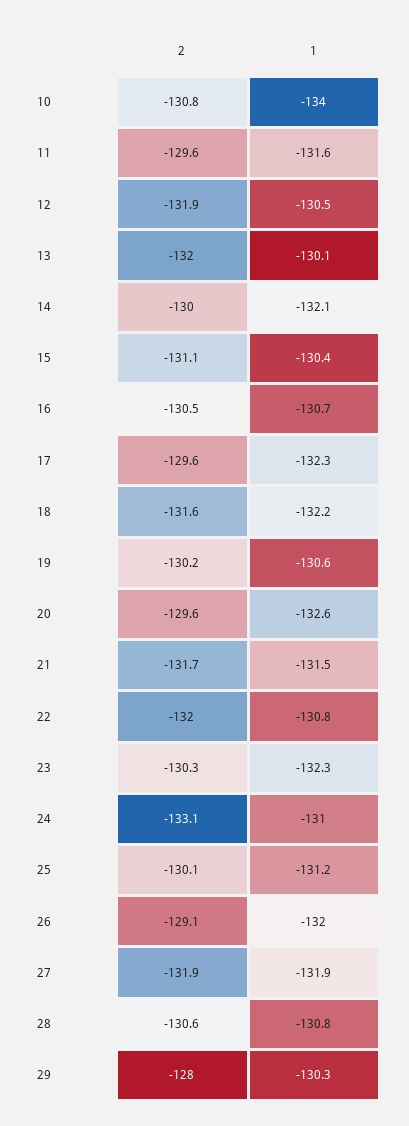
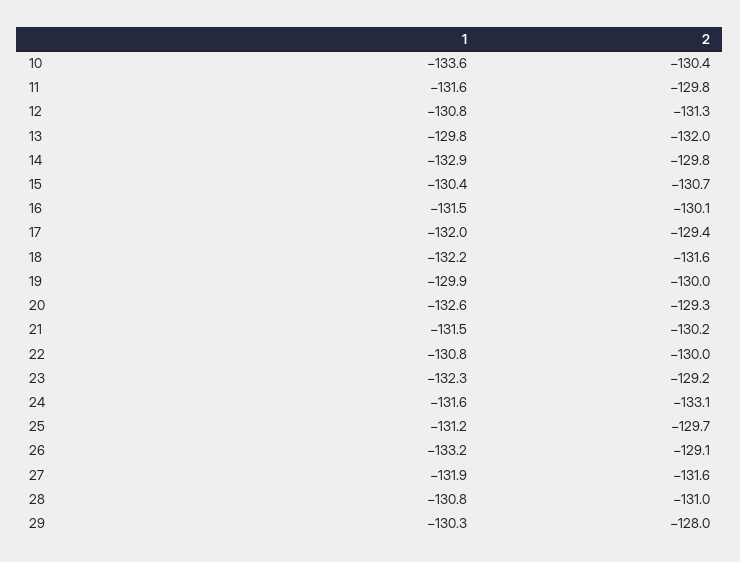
2, 10: -130.8 -> -130.4
1, 10: -134 -> -133.6
2, 11: -129.6 -> -129.8
2, 12: -131.9 -> -131.3
1, 12: -130.5 -> -130.8
1, 13: -130.1 -> -129.8
2, 14: -130 -> -129.8
1, 14: -132.1 -> -132.9
2, 15: -131.1 -> -130.7
2, 16: -130.5 -> -130.1
1, 16: -130.7 -> -131.5
2, 17: -129.6 -> -129.4
1, 17: -132.3 -> -132
2, 19: -130.2 -> -130
1, 19: -130.6 -> -129.9
2, 20: -129.6 -> -129.3
2, 21: -131.7 -> -130.2
2, 22: -132 -> -130
2, 23: -130.3 -> -129.2
1, 24: -131 -> -131.6
2, 25: -130.1 -> -129.7
1, 26: -132 -> -133.2
2, 27: -131.9 -> -131.6
2, 28: -130.6 -> -131

